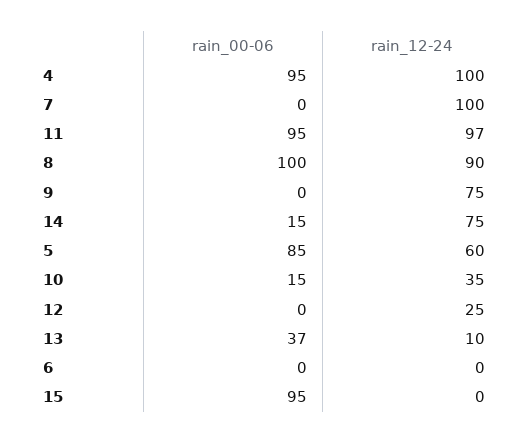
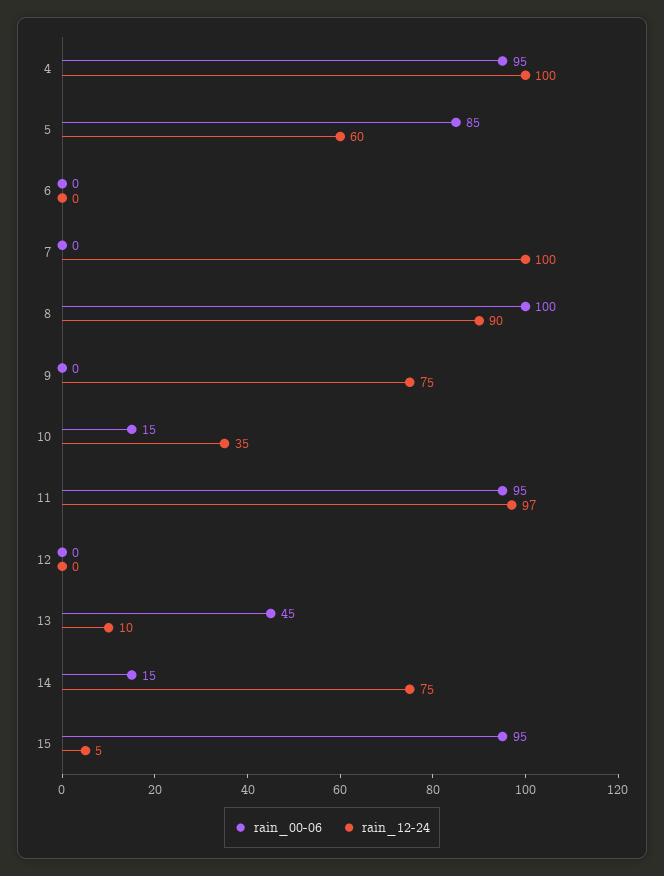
rain_12-24, 12: 25 -> 0
rain_00-06, 13: 37 -> 45
rain_12-24, 15: 0 -> 5

